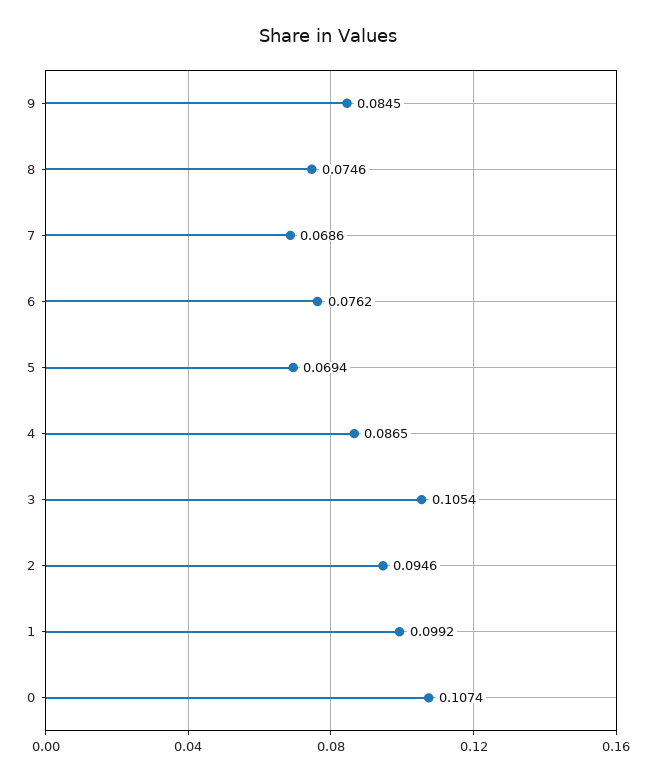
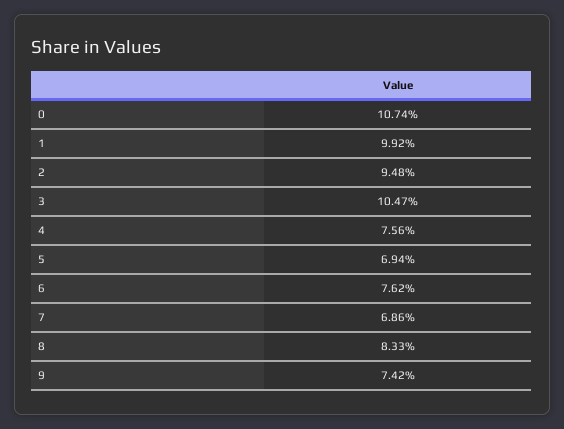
9: 0.0845 -> 0.0742
8: 0.0746 -> 0.0833
4: 0.0865 -> 0.0756
3: 0.1054 -> 0.1047
2: 0.0946 -> 0.0948

